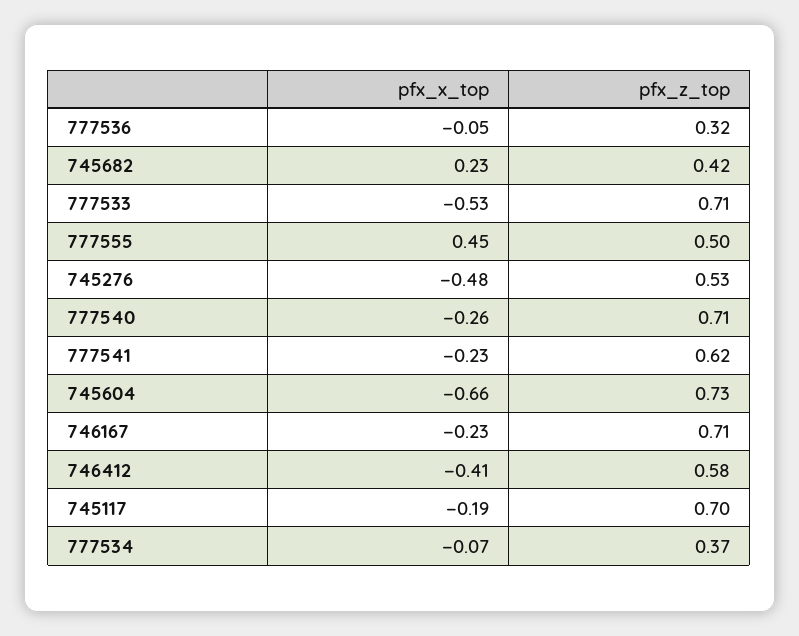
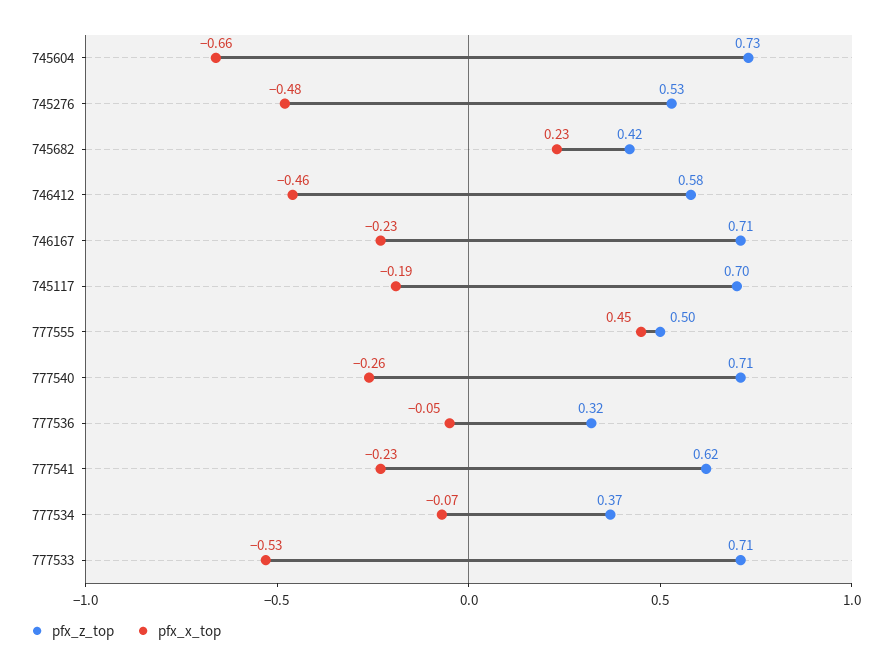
pfx_x_top, 746412: -0.41 -> -0.46

